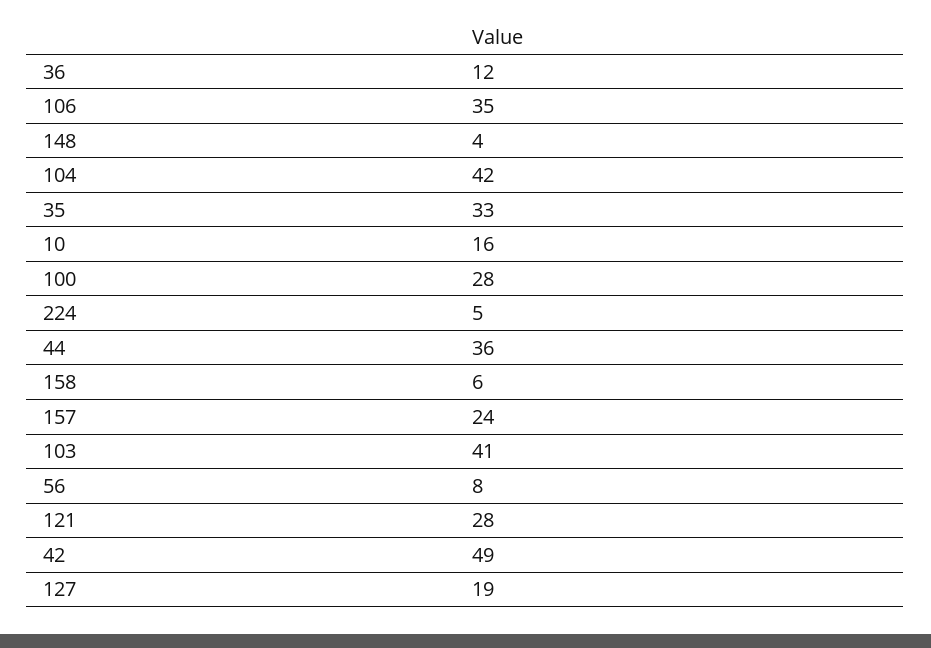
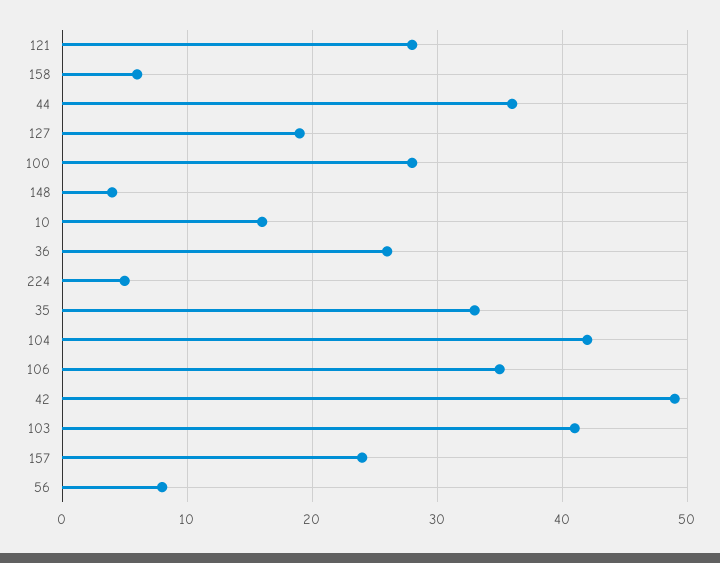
36: 12 -> 26

